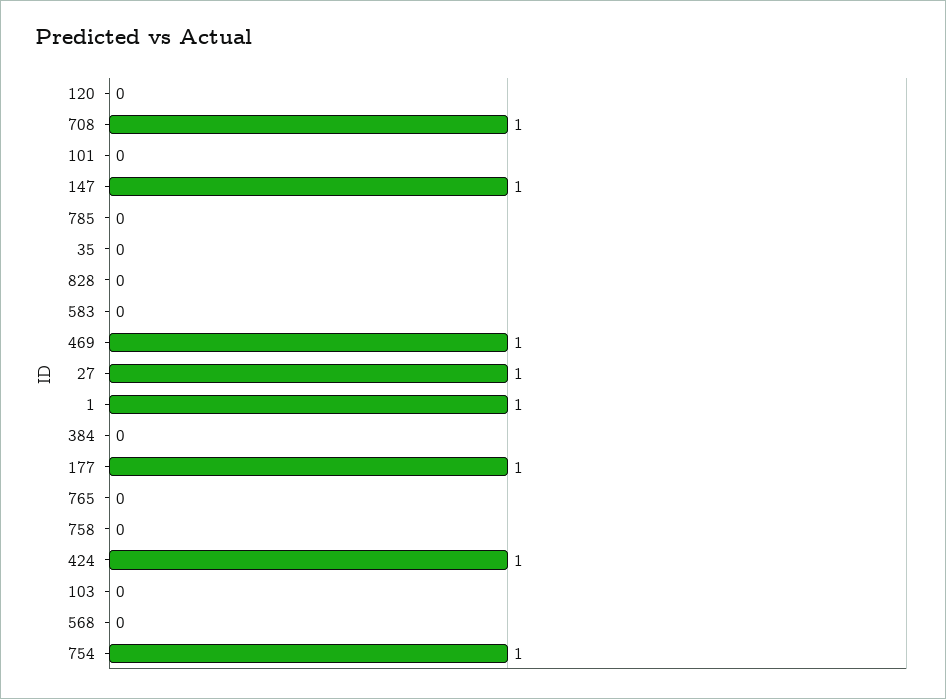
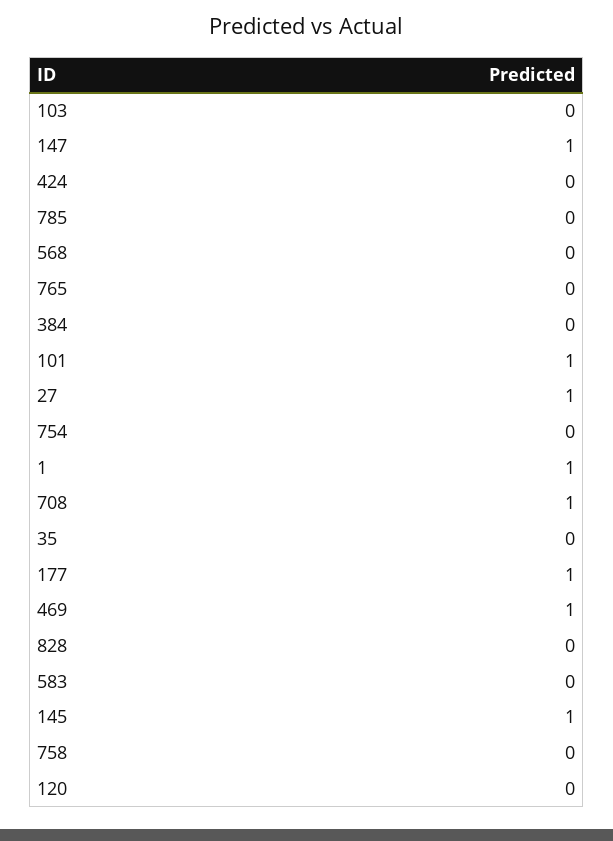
101: 0 -> 1
424: 1 -> 0
754: 1 -> 0
145: none -> 1

